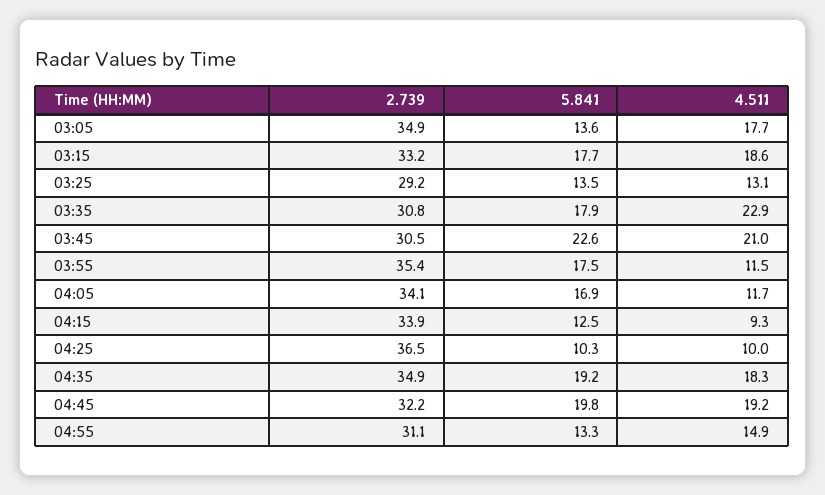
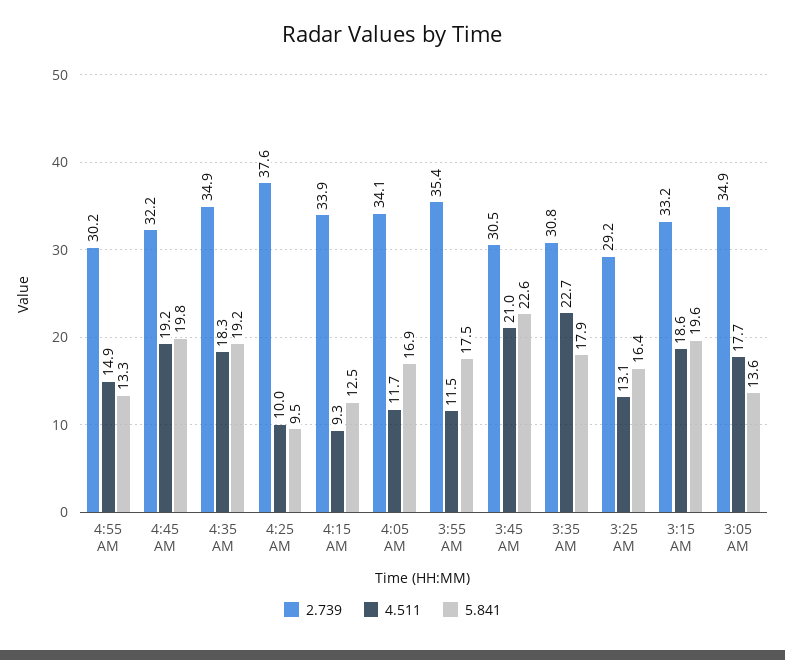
5.841, 03:15: 17.7 -> 19.6
5.841, 03:25: 13.5 -> 16.4
4.511, 03:35: 22.9 -> 22.7
2.739, 04:25: 36.5 -> 37.6
5.841, 04:25: 10.3 -> 9.5
2.739, 04:55: 31.1 -> 30.2

